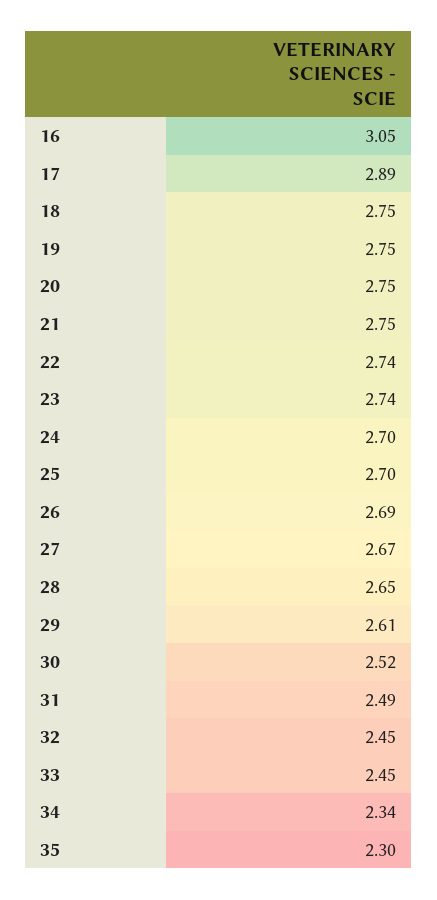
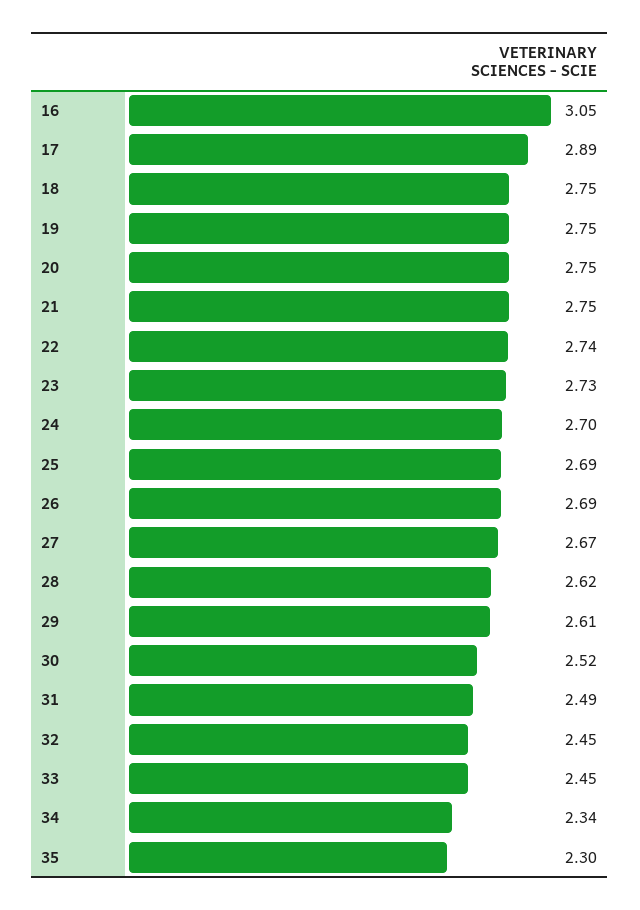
23: 2.74 -> 2.73
25: 2.7 -> 2.69
28: 2.65 -> 2.62

